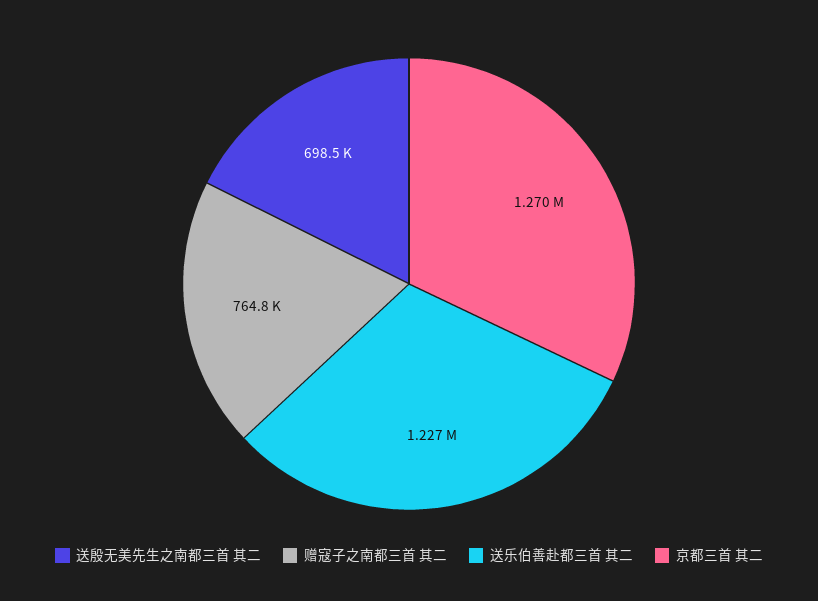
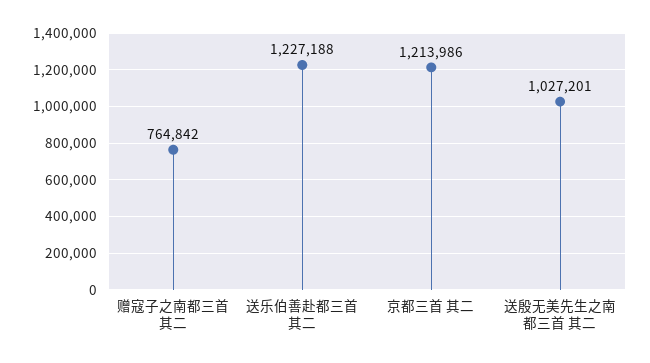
送殷无美先生之南都三首 其二: 698500 -> 1027201
京都三首 其二: 1270000 -> 1213986

